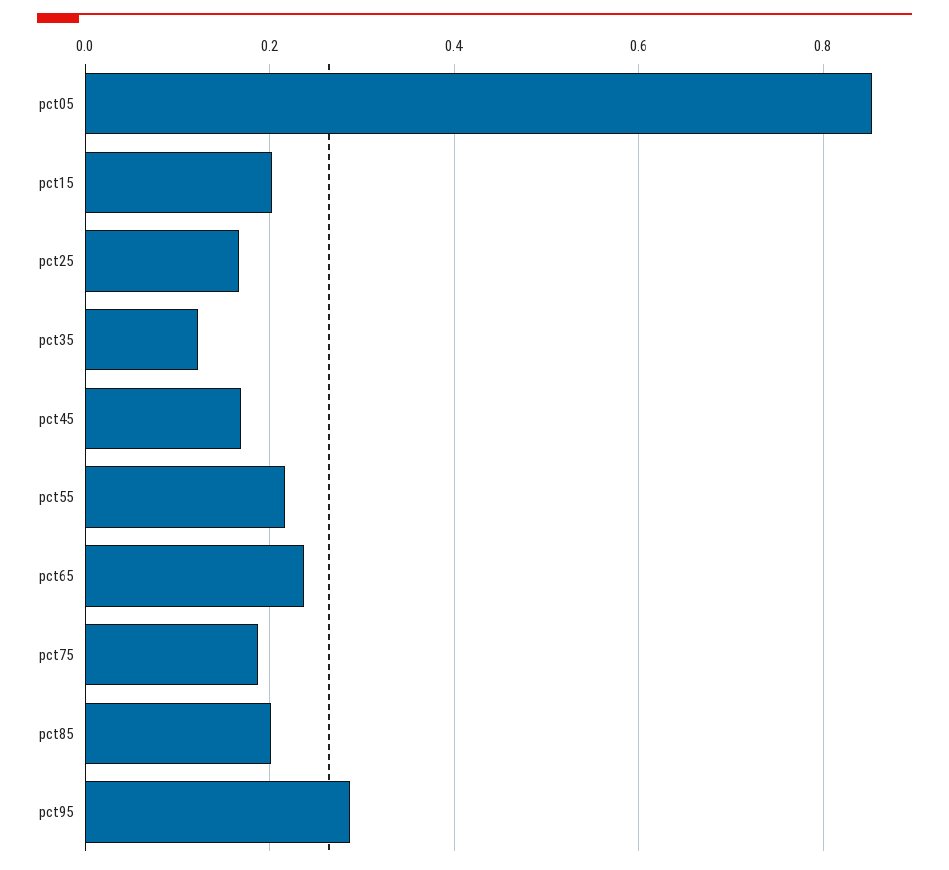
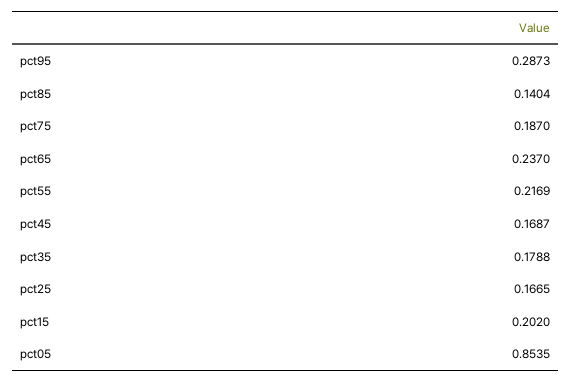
pct35: 0.12 -> 0.1788
pct85: 0.2 -> 0.1404

